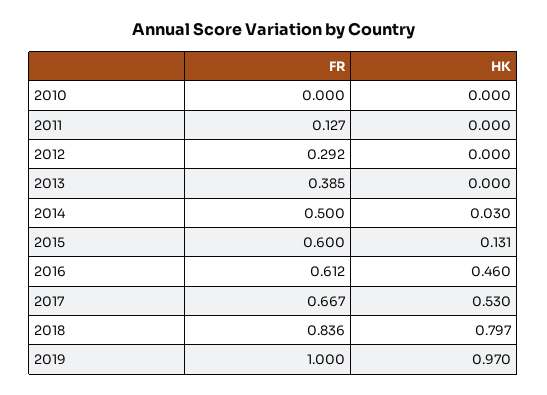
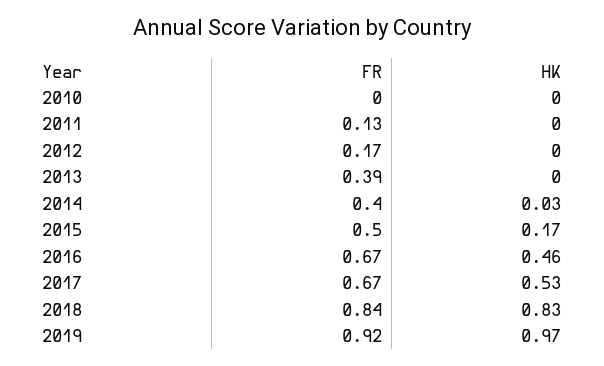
FR, 2012: 0.292 -> 0.17
FR, 2014: 0.5 -> 0.4
FR, 2015: 0.6 -> 0.5
HK, 2015: 0.131 -> 0.17
FR, 2016: 0.612 -> 0.67
HK, 2018: 0.797 -> 0.83
FR, 2019: 1 -> 0.92

